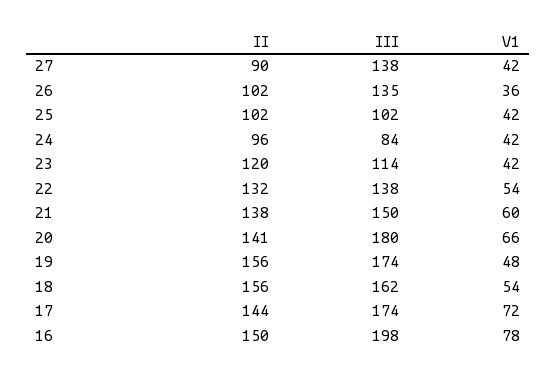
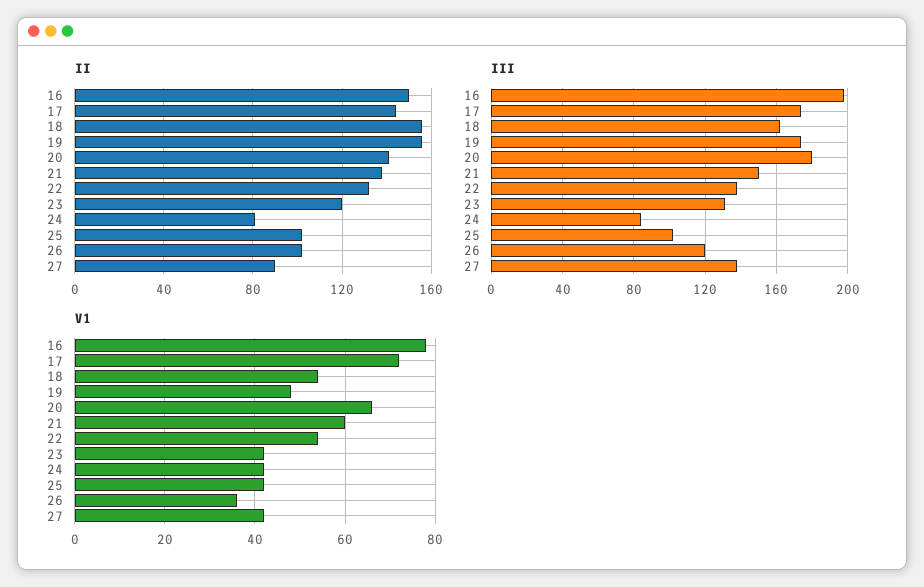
III, 26: 135 -> 120
II, 24: 96 -> 80
III, 23: 114 -> 130

